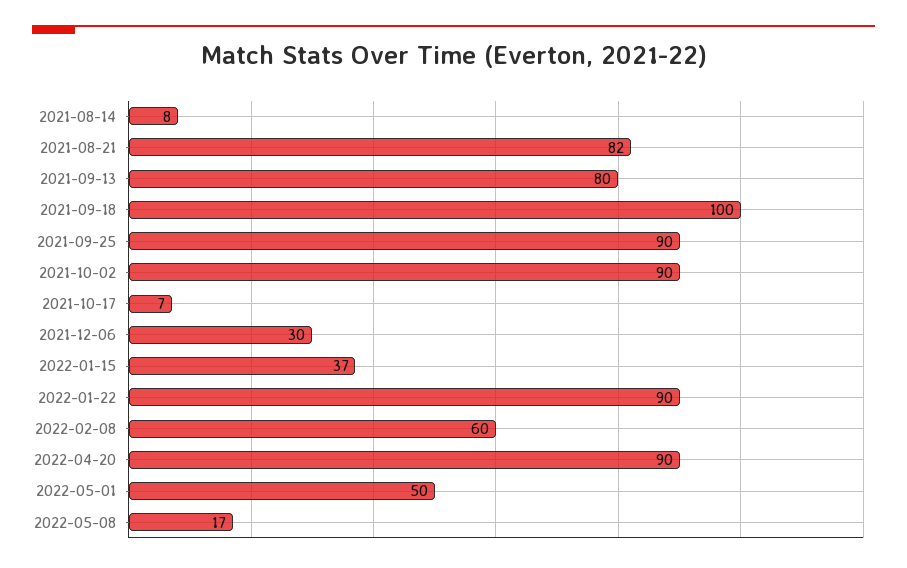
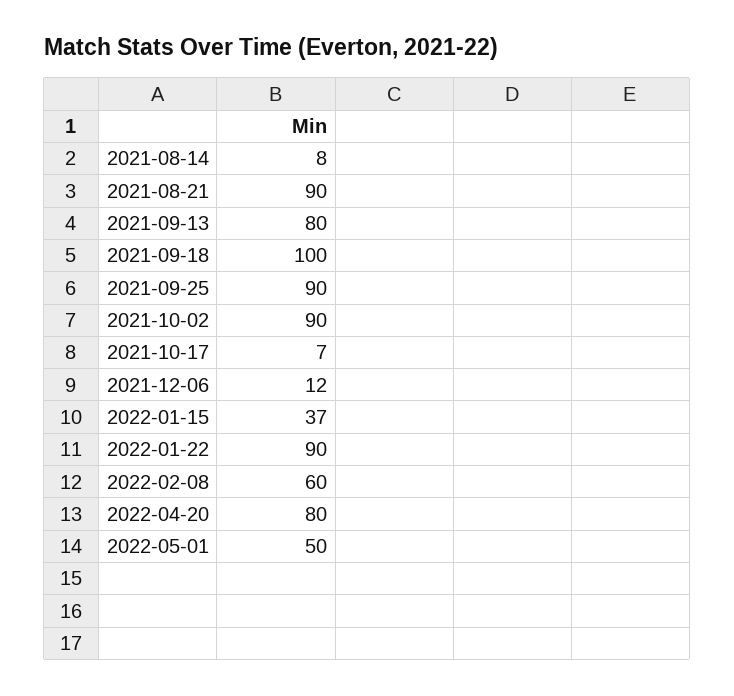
2021-08-21: 82 -> 90
2021-12-06: 30 -> 12
2022-04-20: 90 -> 80
2022-05-08: 17 -> none

